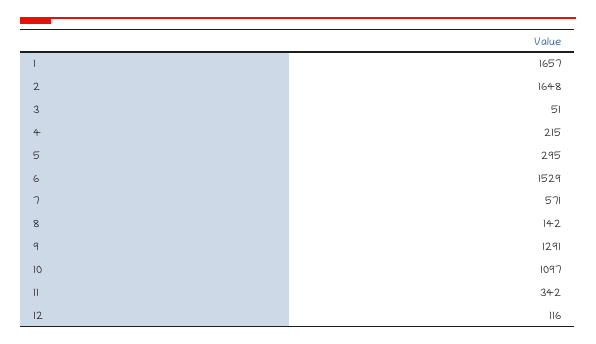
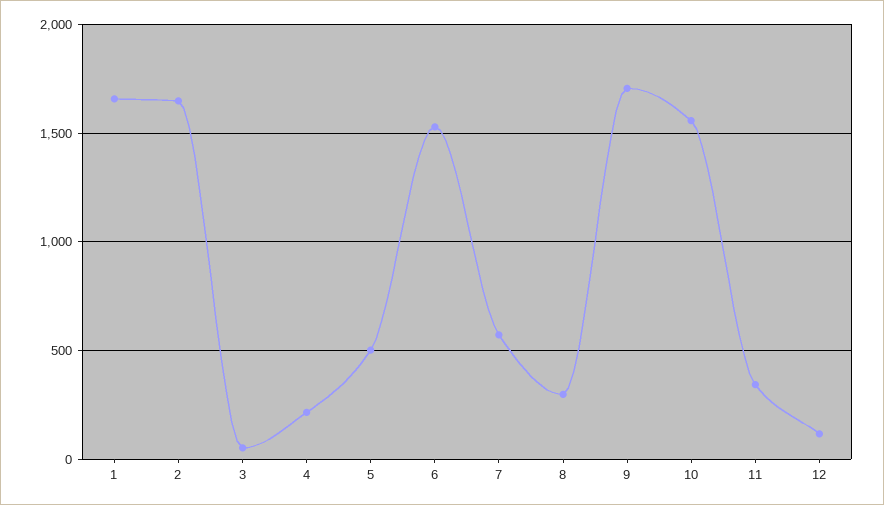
5: 295 -> 500
8: 142 -> 300
9: 1291 -> 1700
10: 1097 -> 1550

